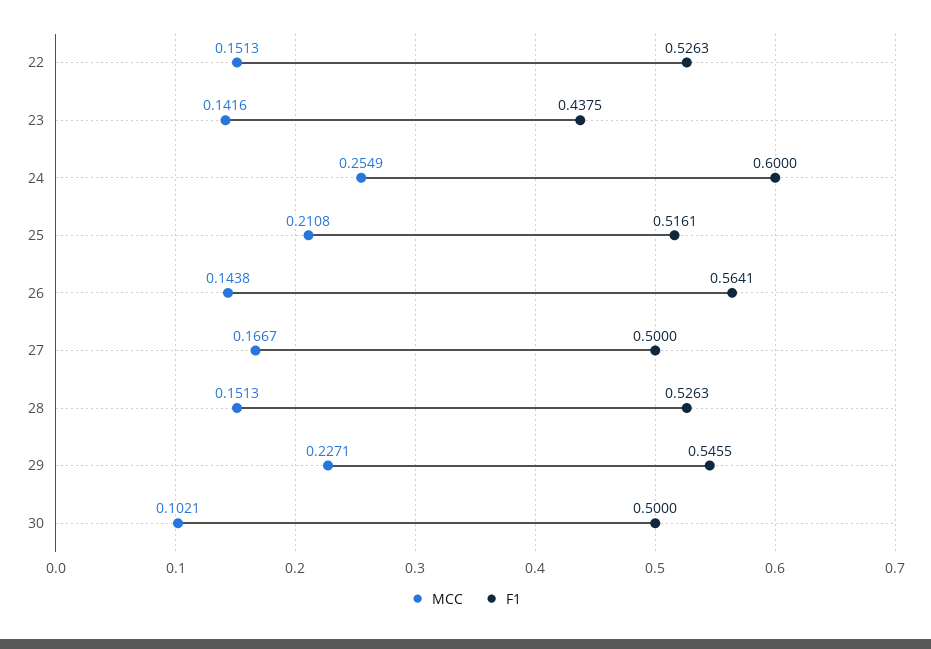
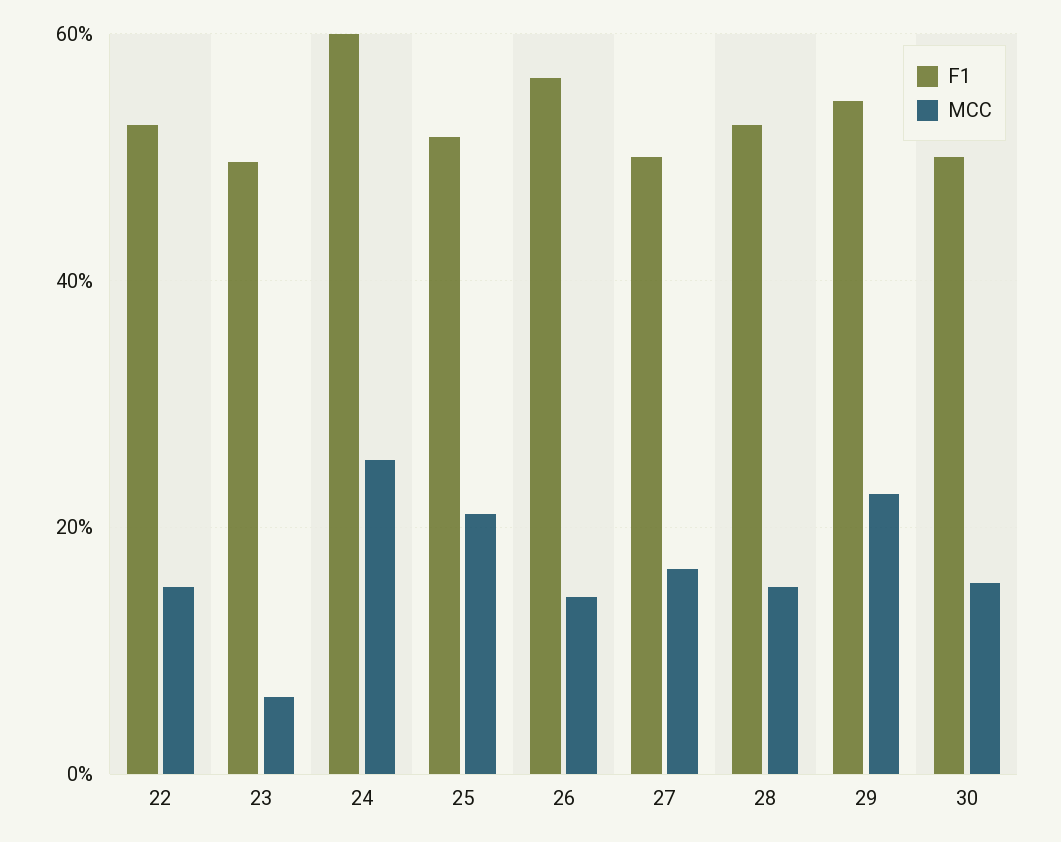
MCC, 23: 0.1416 -> 0.06
F1, 23: 0.4375 -> 0.5
MCC, 30: 0.1021 -> 0.16

